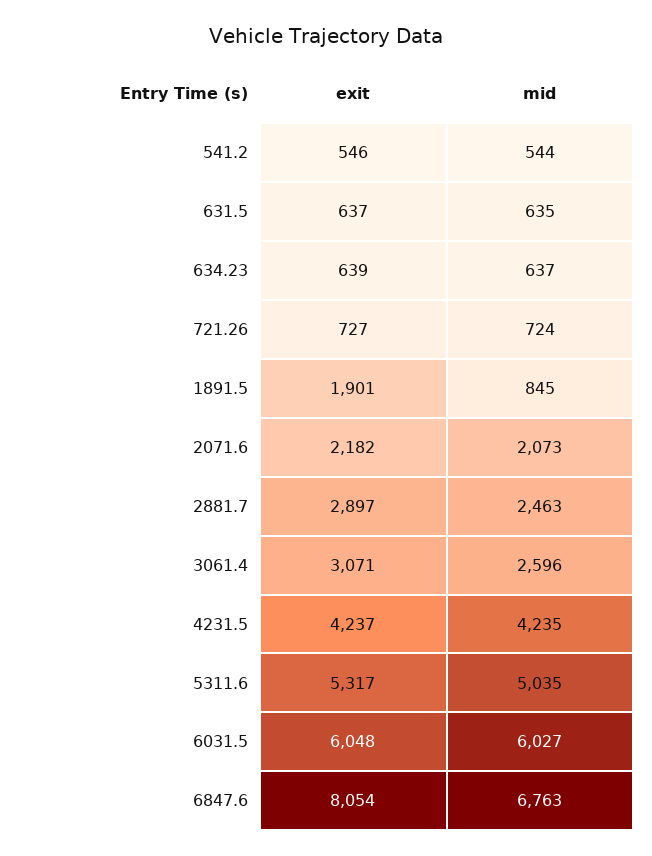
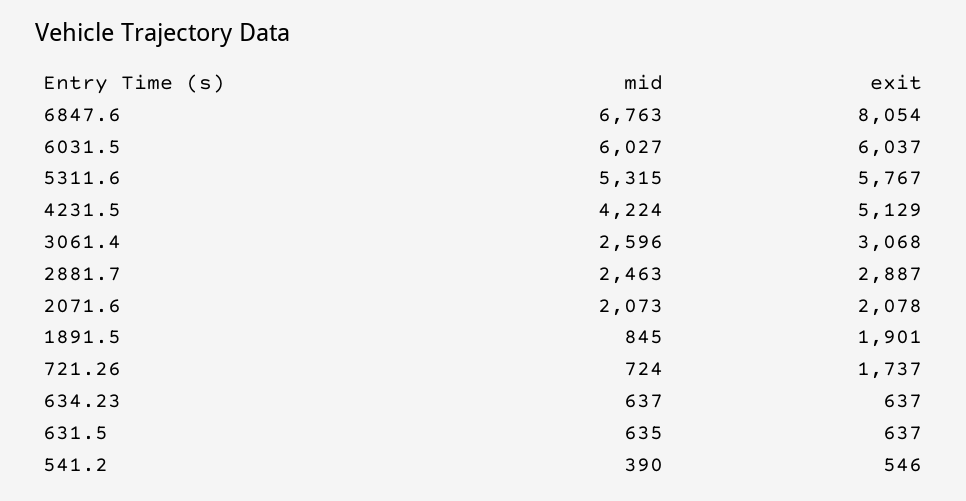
mid, 541.2: 544 -> 390
exit, 634.23: 639 -> 637
exit, 721.26: 727 -> 1737
exit, 2071.6: 2182 -> 2078
exit, 2881.7: 2897 -> 2887
exit, 3061.4: 3071 -> 3068
exit, 4231.5: 4237 -> 5129
mid, 4231.5: 4235 -> 4224
exit, 5311.6: 5317 -> 5767
mid, 5311.6: 5035 -> 5315
exit, 6031.5: 6048 -> 6037

